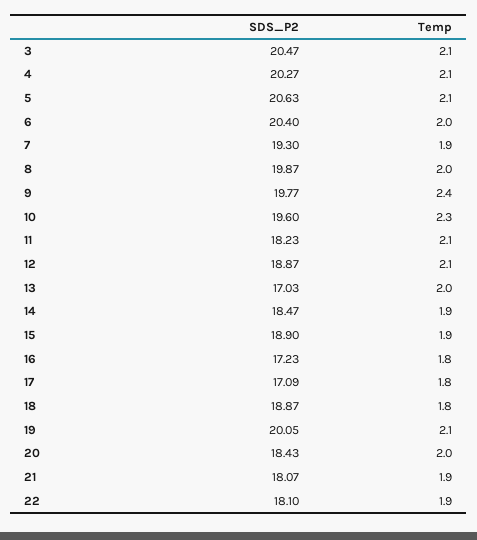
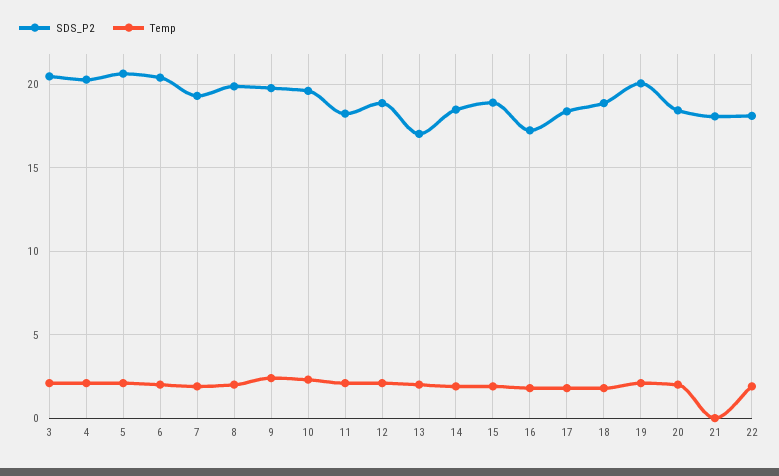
SDS_P2, 17: 17.09 -> 18.5
Temp, 21: 1.9 -> 0

